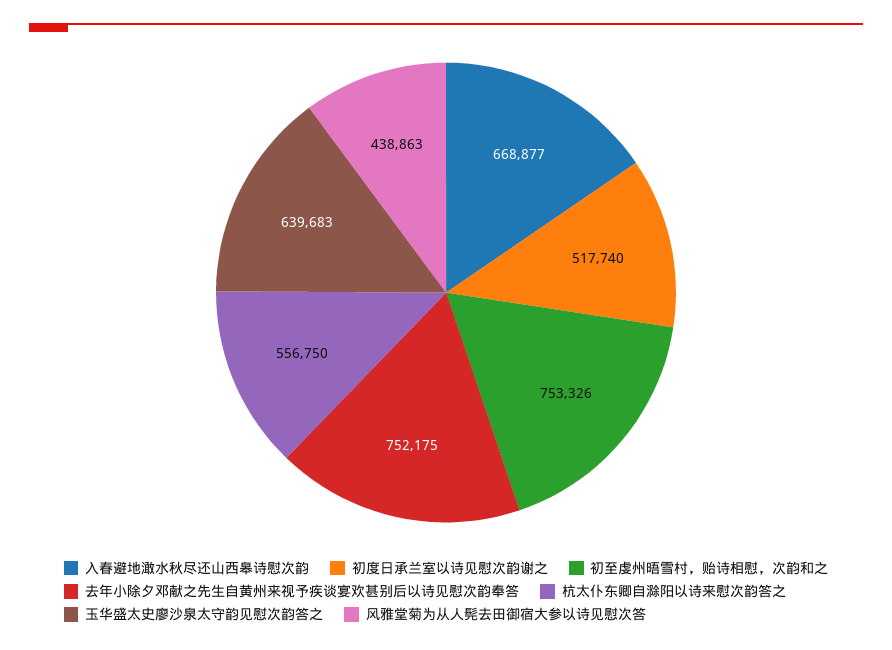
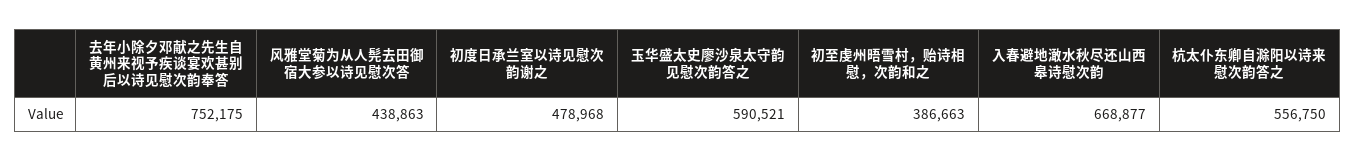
初度日承兰室以诗见慰次韵谢之: 517740 -> 478968
初至虔州晤雪村，贻诗相慰，次韵和之: 753326 -> 386663
玉华盛太史廖沙泉太守韵见慰次韵答之: 639683 -> 590521

